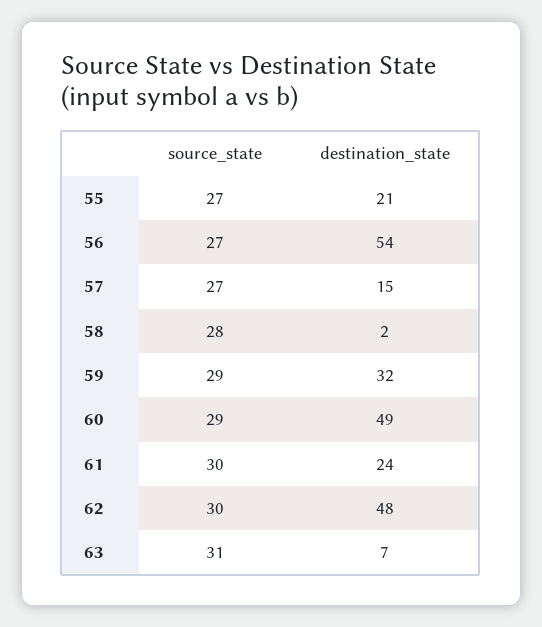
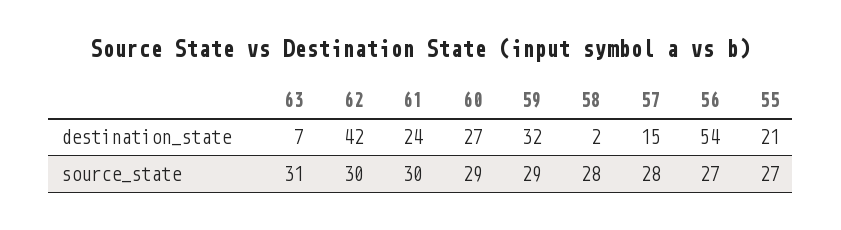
source_state, 57: 27 -> 28
destination_state, 60: 49 -> 27
destination_state, 62: 48 -> 42

